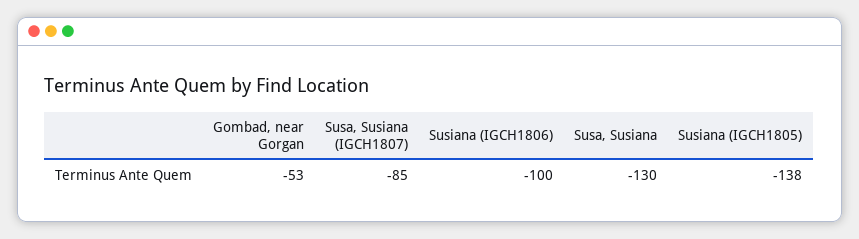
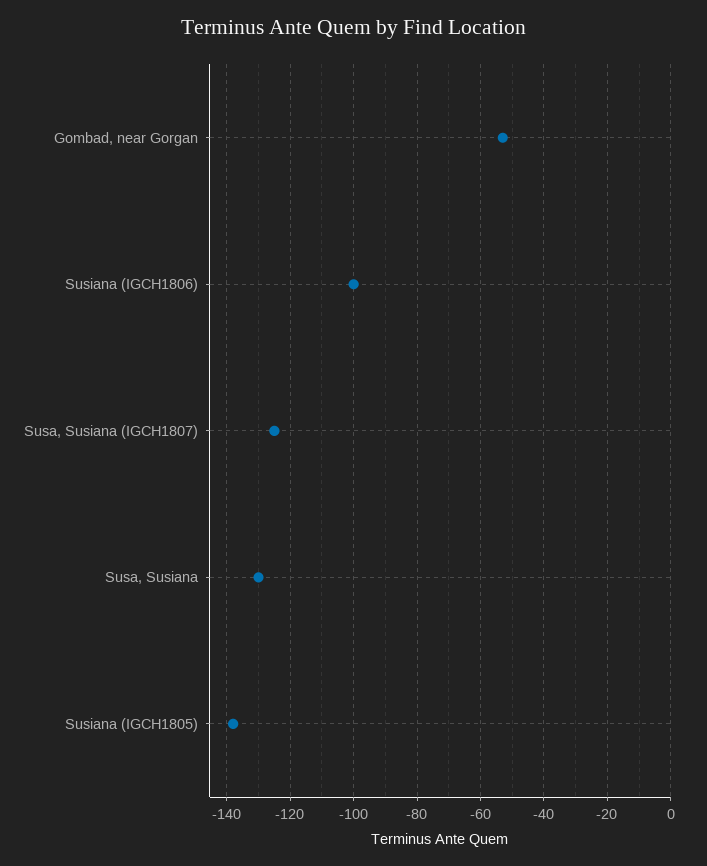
Susa, Susiana (IGCH1807): -85 -> -125

